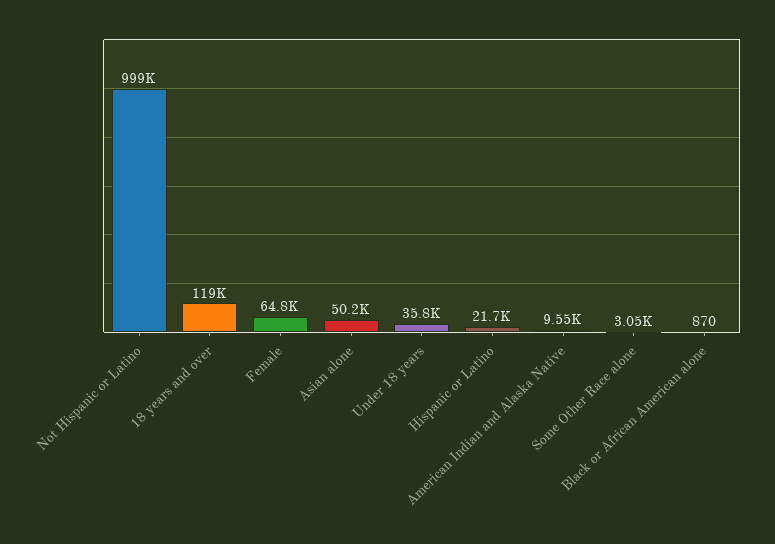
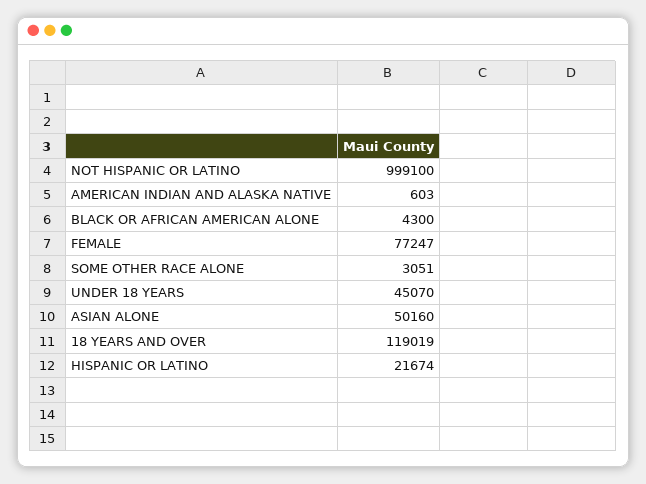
Female: 64800 -> 77247
Under 18 years: 35800 -> 45070
American Indian and Alaska Native: 9550 -> 603
Black or African American alone: 870 -> 4300

